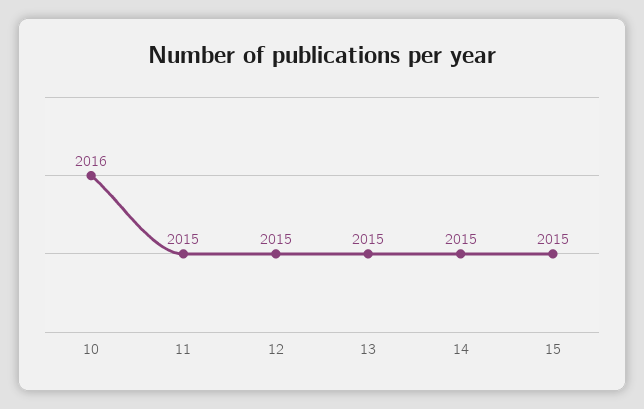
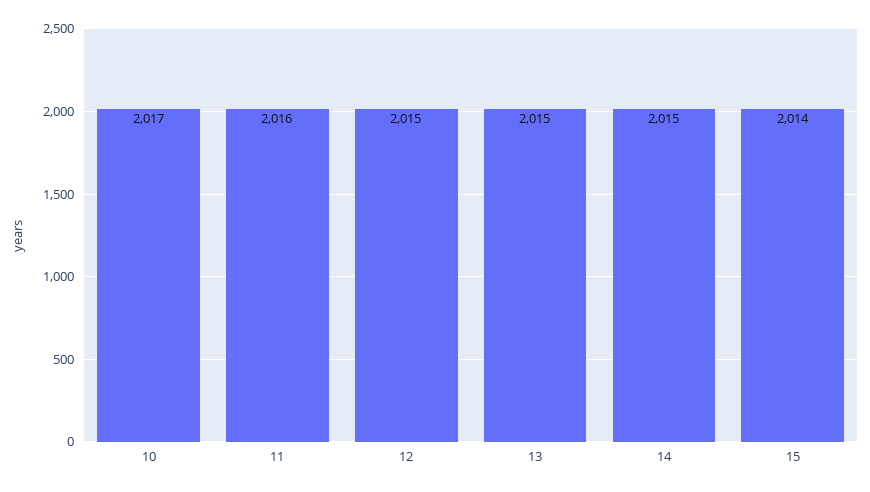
10: 2016 -> 2017
11: 2015 -> 2016
15: 2015 -> 2014

